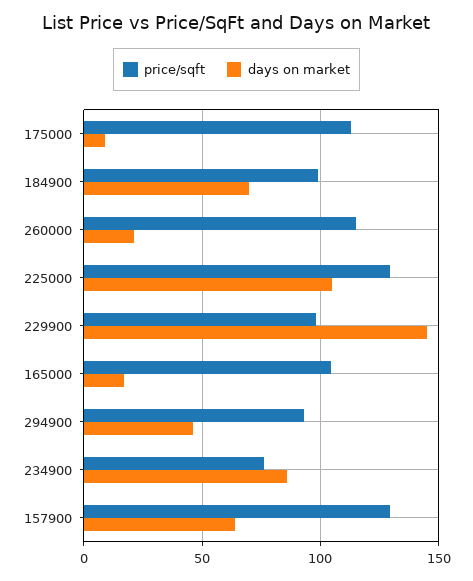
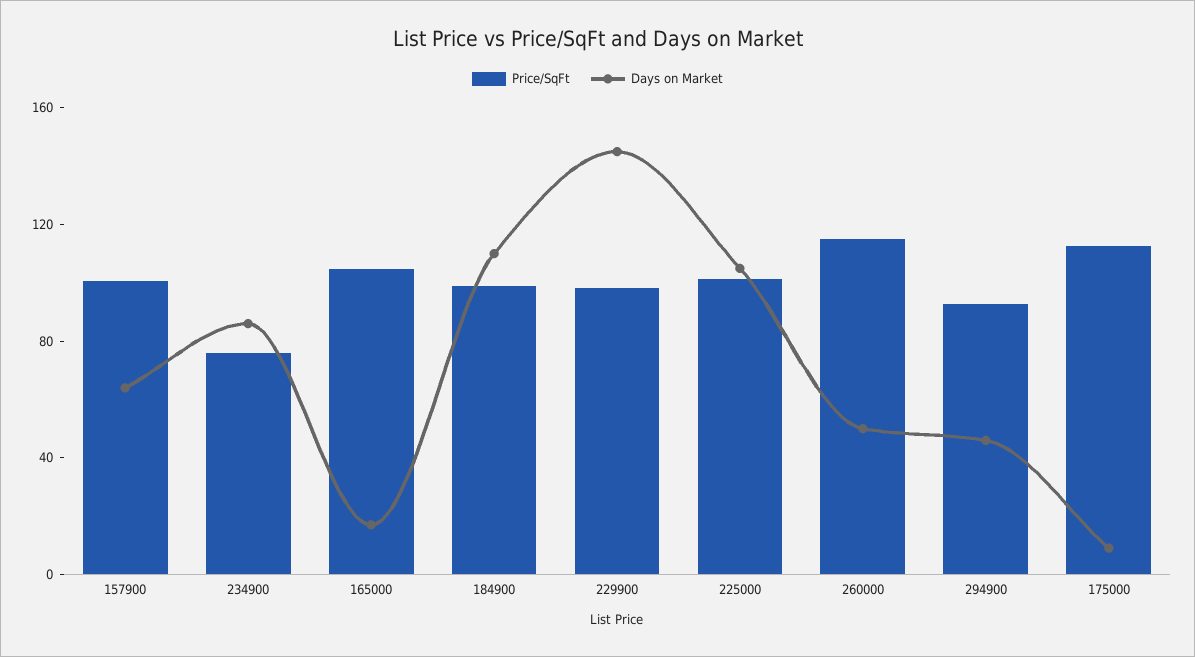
days on market, 184900: 70 -> 110
days on market, 260000: 20 -> 50
price/sqft, 225000: 130 -> 100
price/sqft, 157900: 130 -> 100

